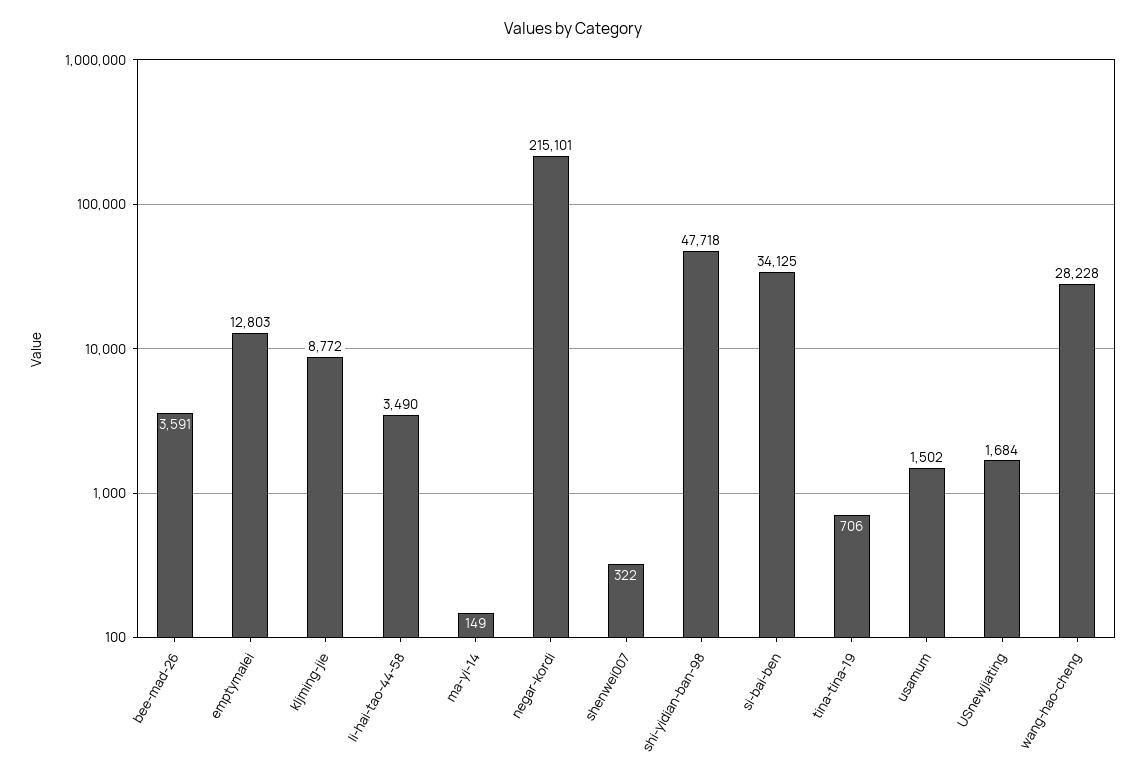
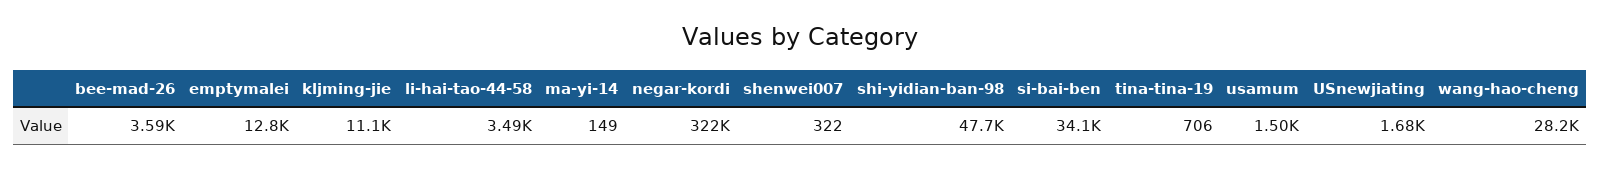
kljming-jie: 8772 -> 11100
negar-kordi: 215101 -> 322000

